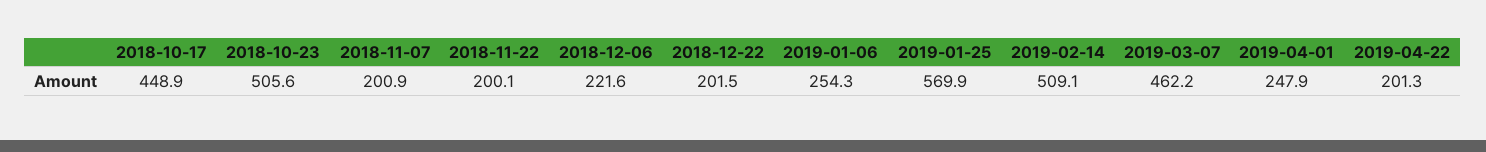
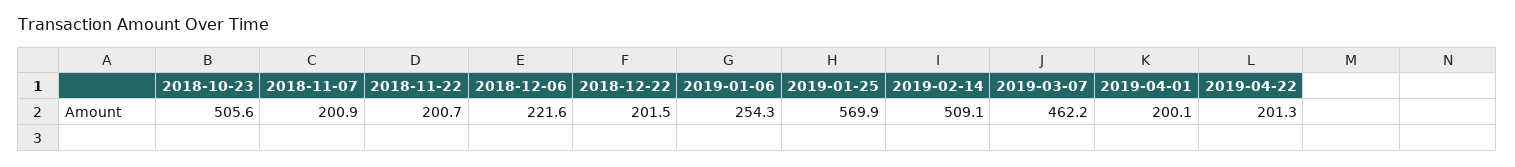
2018-10-17: 448.9 -> none
2018-11-22: 200.1 -> 200.7
2019-04-01: 247.9 -> 200.1

